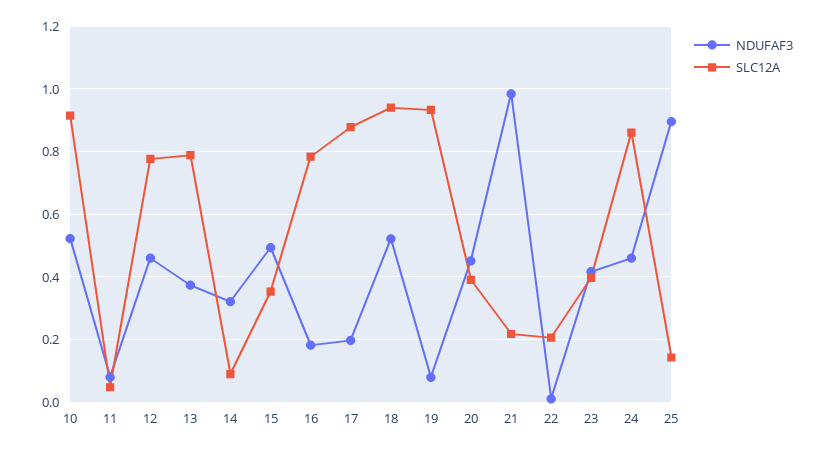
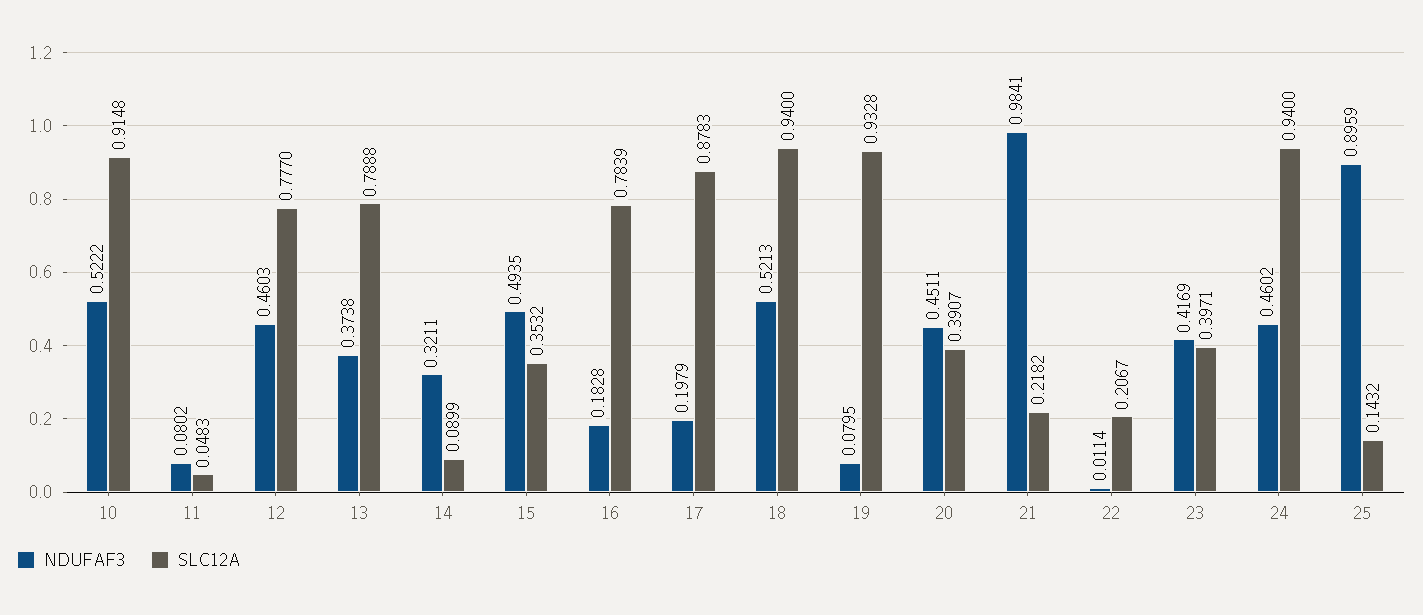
SLC12A, 24: 0.86 -> 0.94

